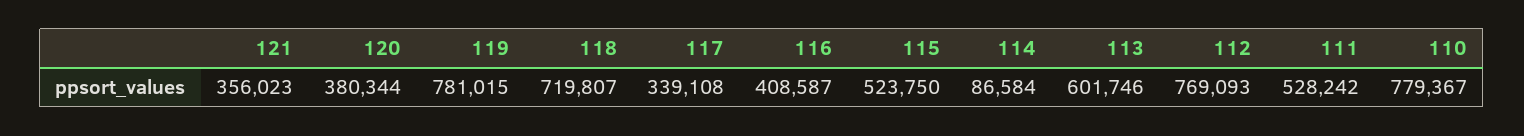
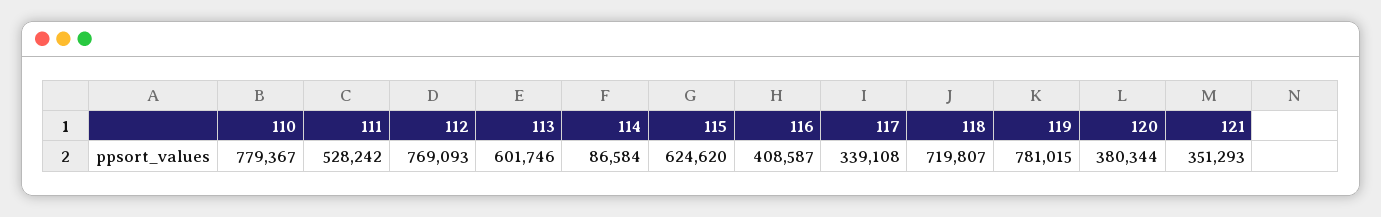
121: 356023 -> 351293
115: 523750 -> 624620

